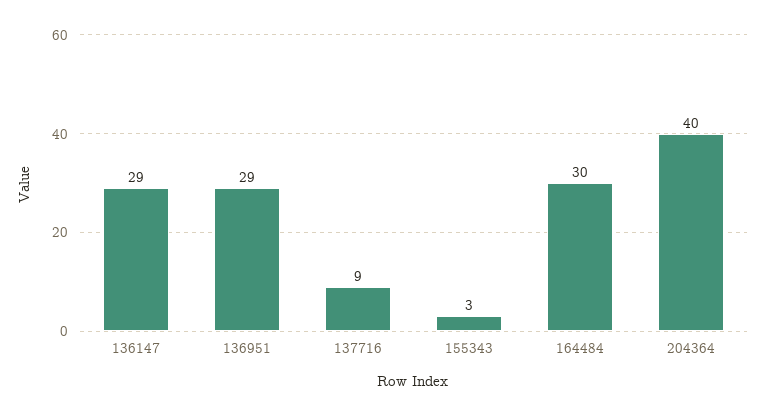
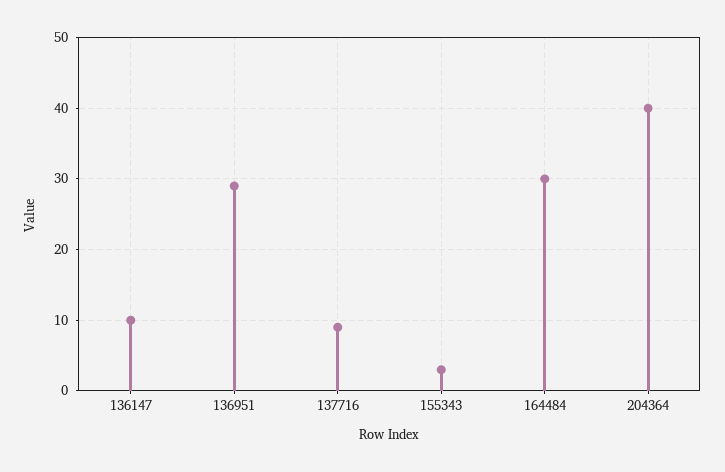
136147: 29 -> 10

